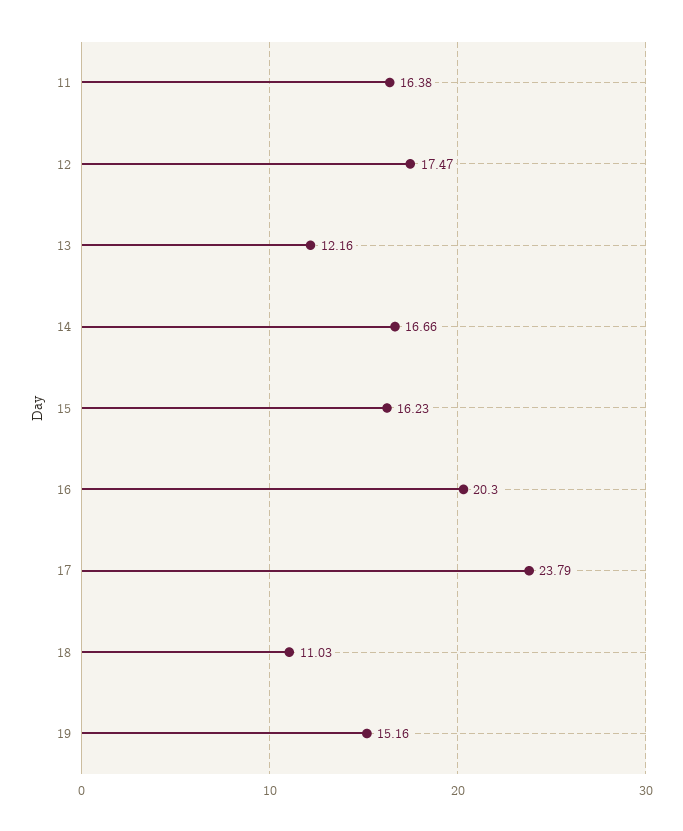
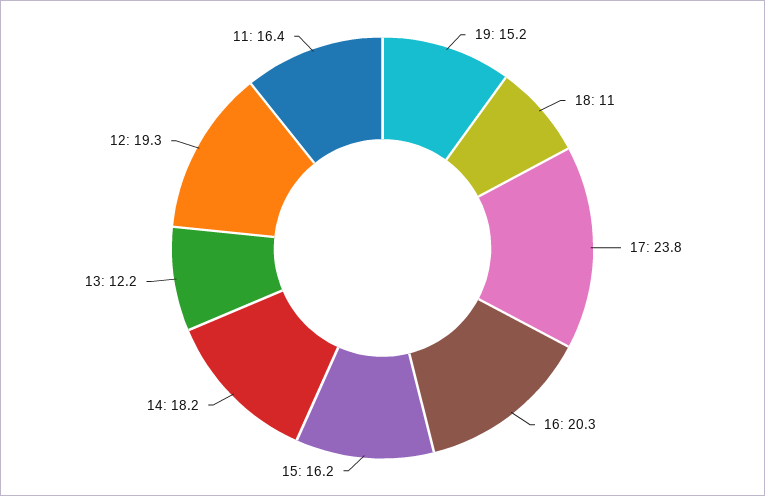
12: 17.47 -> 19.3
14: 16.66 -> 18.2

